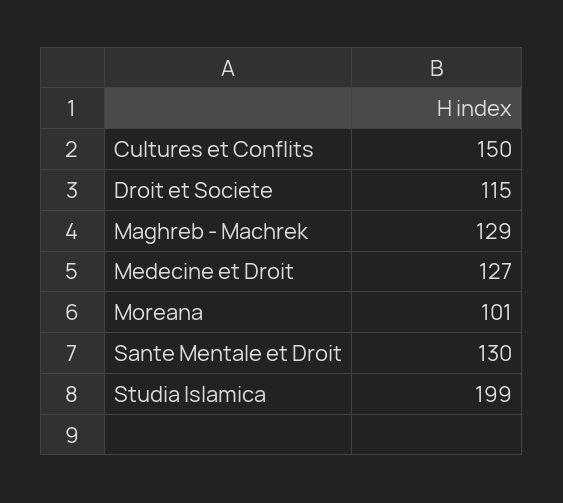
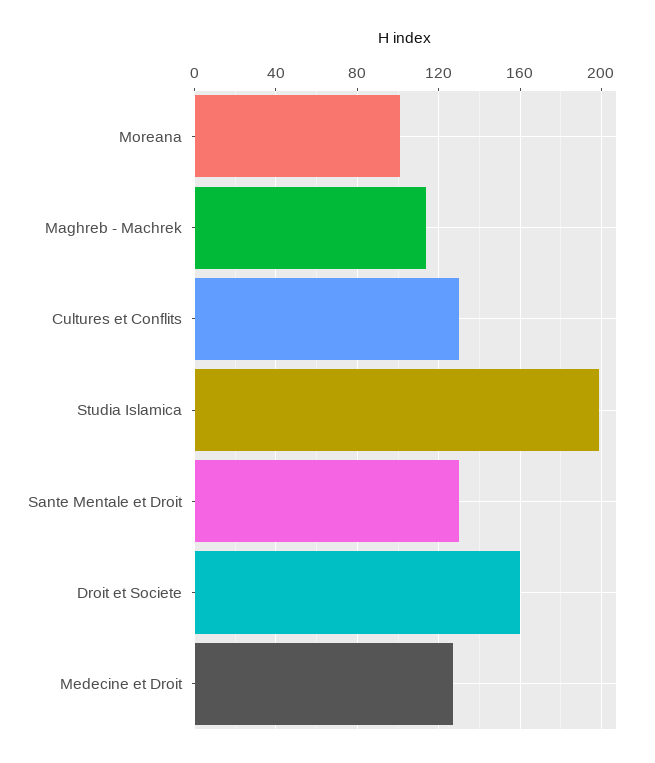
Cultures et Conflits: 150 -> 130
Droit et Societe: 115 -> 160
Maghreb - Machrek: 129 -> 115

